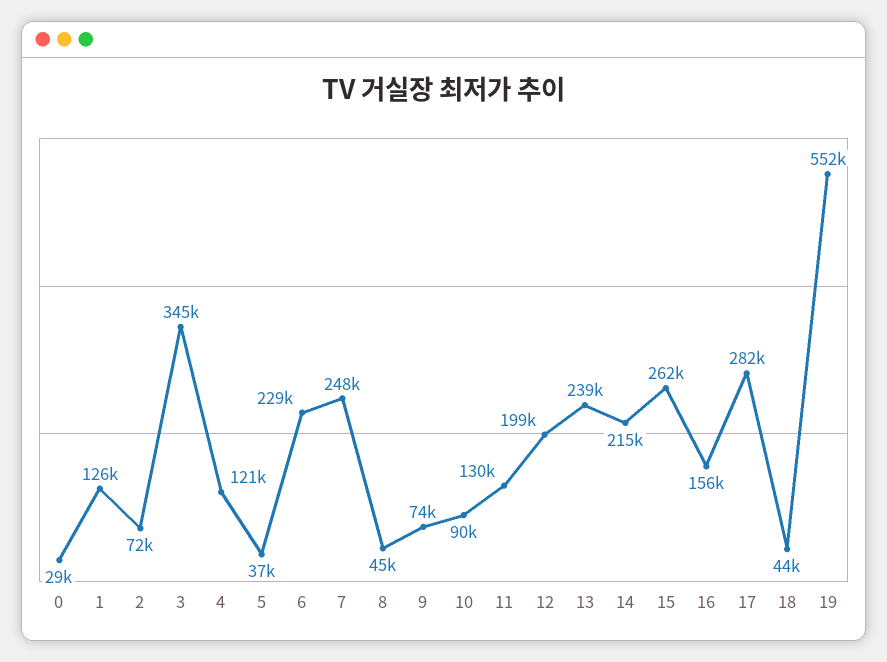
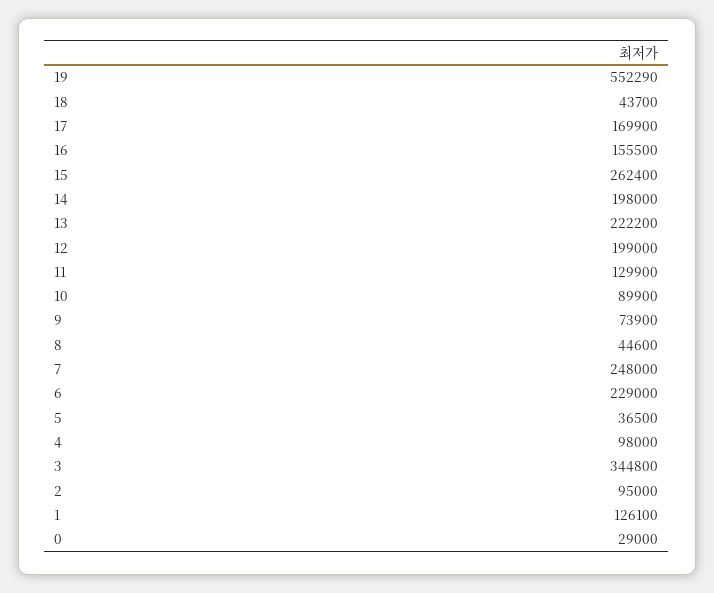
2: 72000 -> 95000
4: 121000 -> 98000
13: 239000 -> 222200
14: 215000 -> 198000
17: 282000 -> 169900

